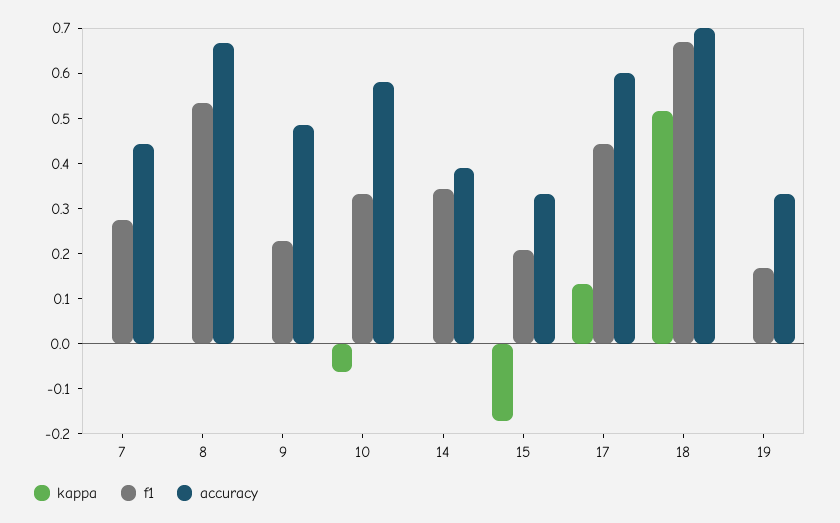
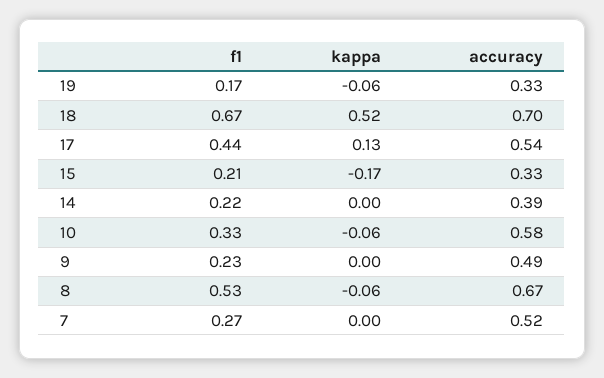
accuracy, 7: 0.44 -> 0.52
kappa, 8: 0 -> -0.06
f1, 14: 0.34 -> 0.22
accuracy, 17: 0.6 -> 0.54
kappa, 19: 0 -> -0.06

